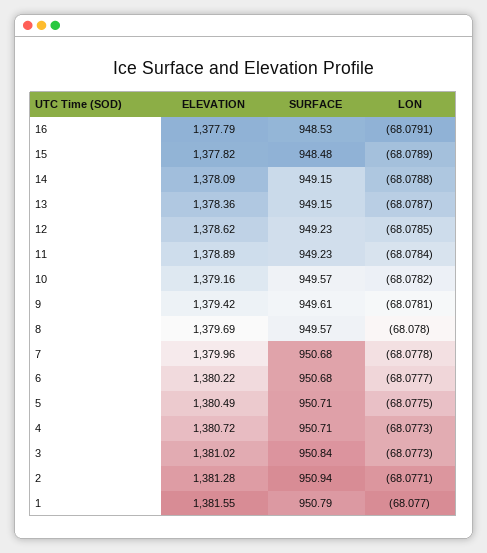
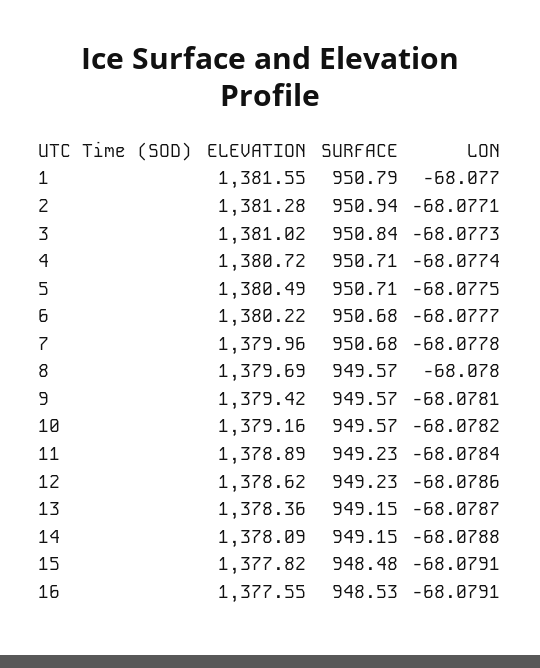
ELEVATION, 16: 1377.79 -> 1377.55
LON, 15: -68.0789 -> -68.0791
LON, 12: -68.0785 -> -68.0786
SURFACE, 9: 949.61 -> 949.57
LON, 4: -68.0773 -> -68.0774

